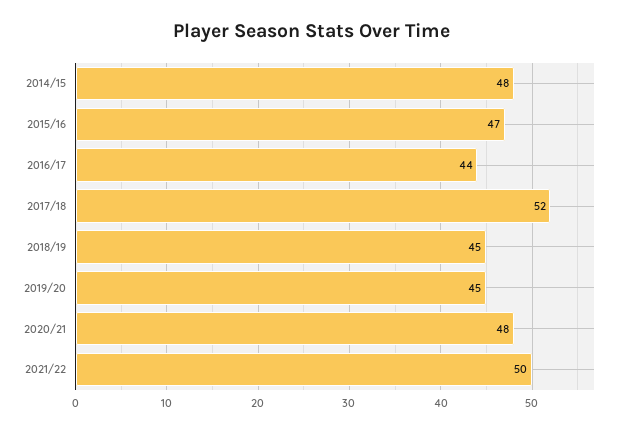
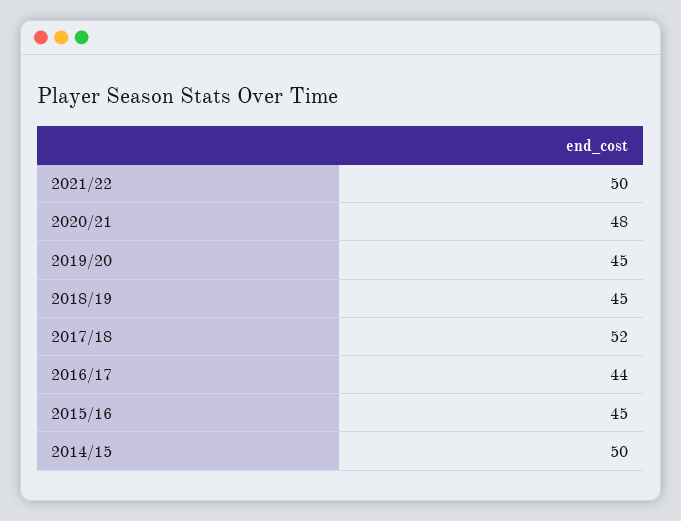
2014/15: 48 -> 50
2015/16: 47 -> 45

